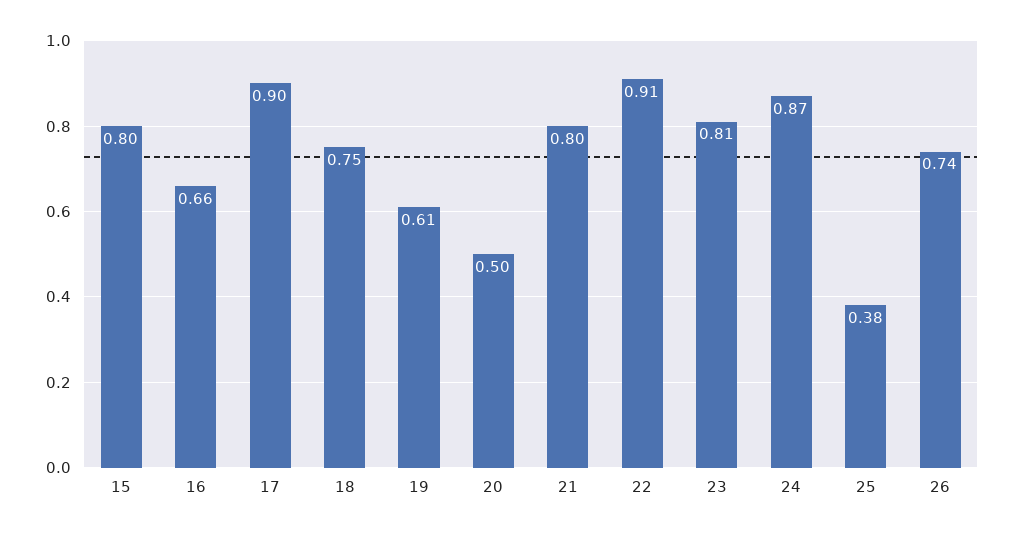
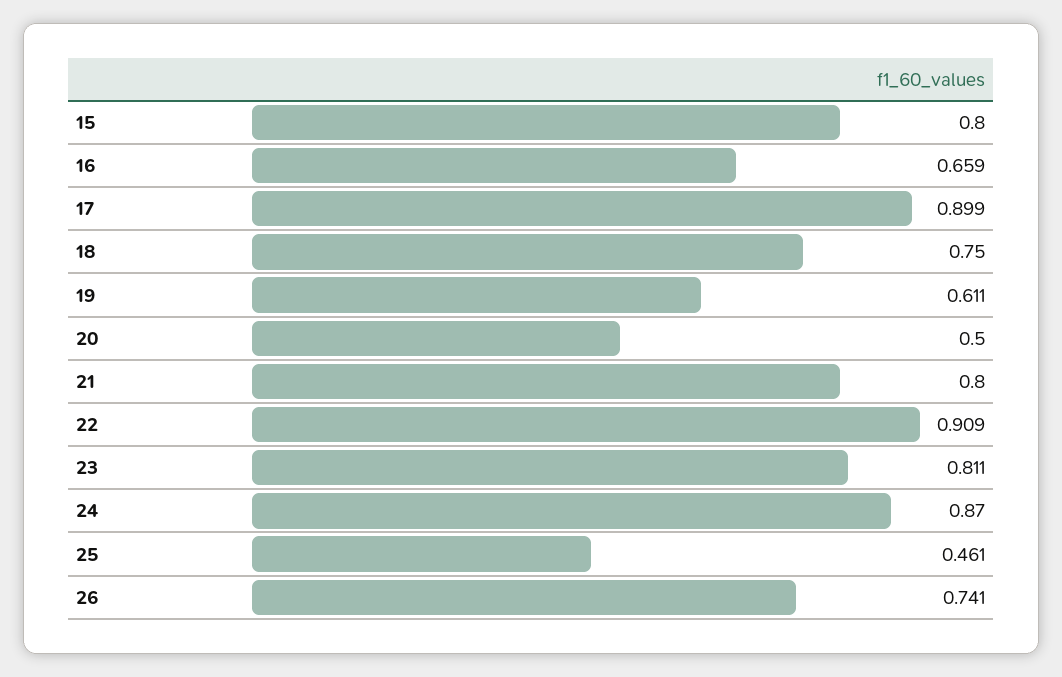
25: 0.38 -> 0.461

